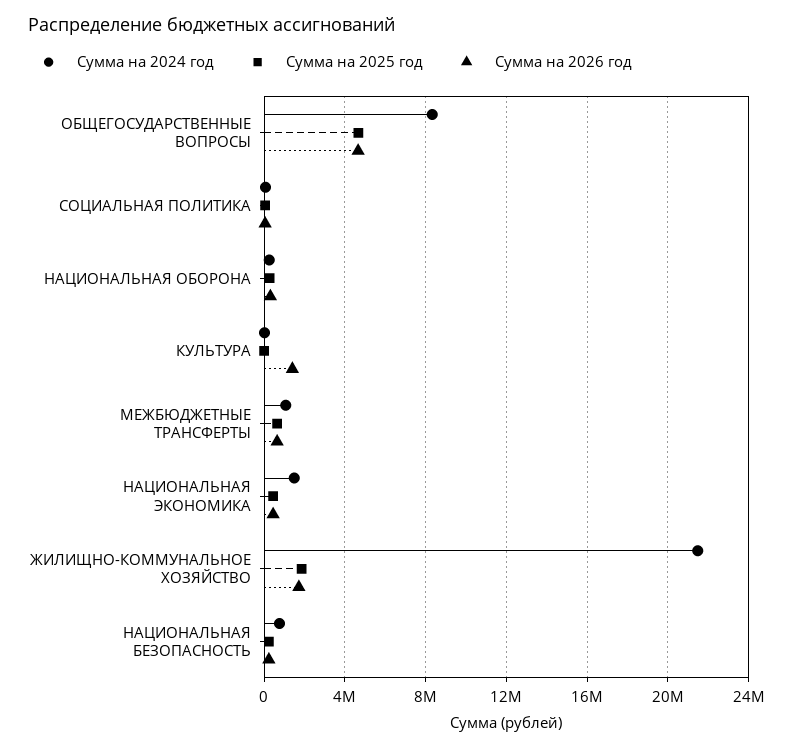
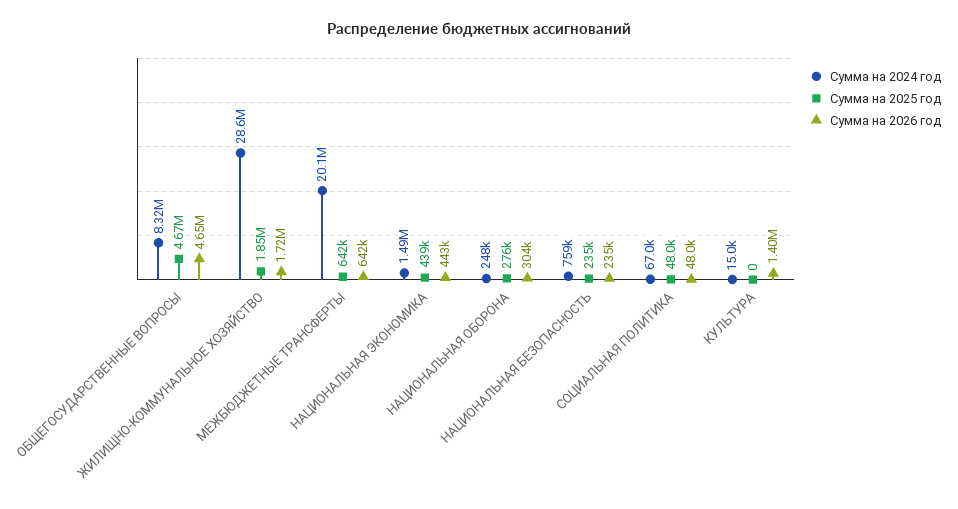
Сумма на 2024 год, МЕЖБЮДЖЕТНЫЕ ТРАНСФЕРТЫ: 1000000 -> 20100000
Сумма на 2024 год, ЖИЛИЩНО-КОММУНАЛЬНОЕ ХОЗЯЙСТВО: 21500000 -> 28600000

